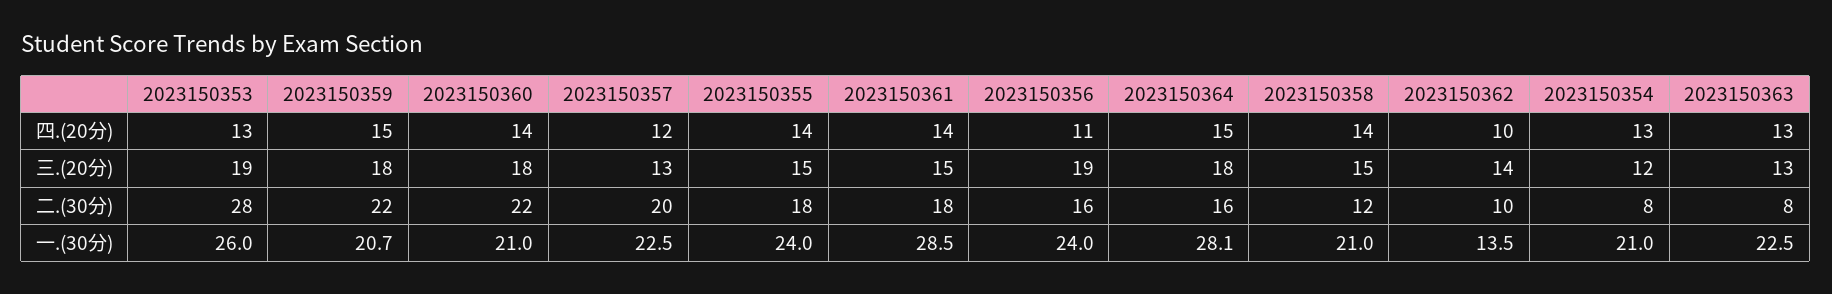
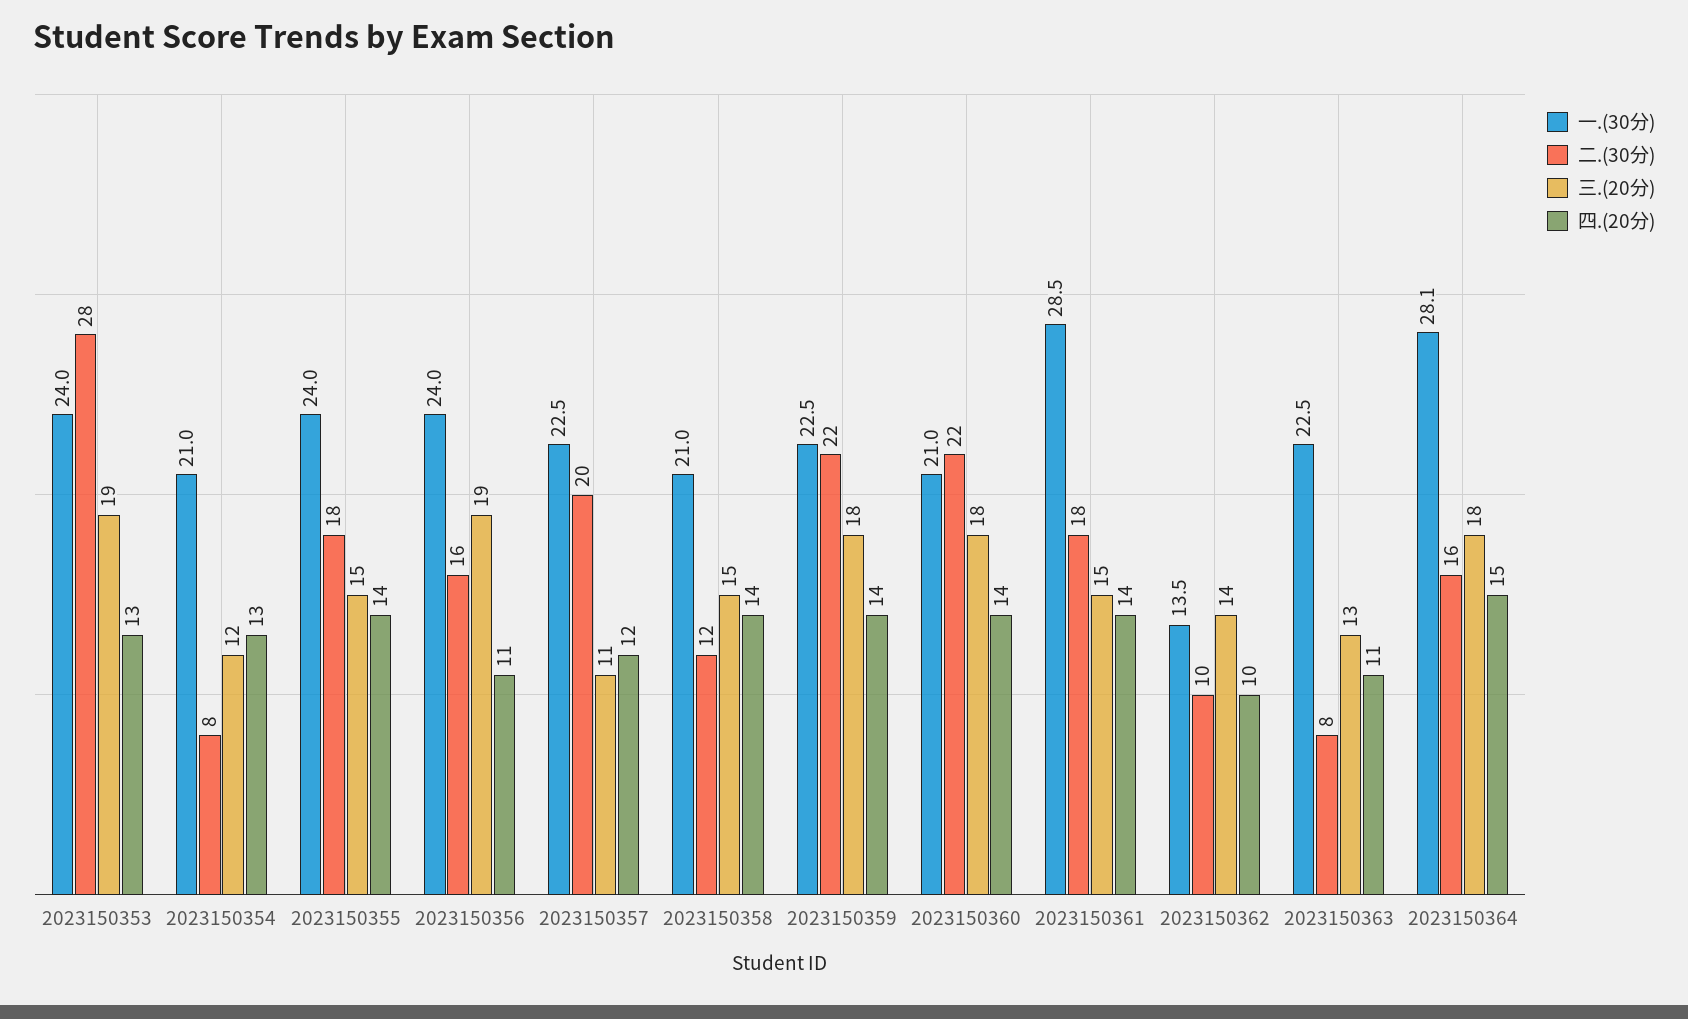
四.(20分), 2023150359: 15 -> 14
四.(20分), 2023150363: 13 -> 11
三.(20分), 2023150357: 13 -> 11
一.(30分), 2023150353: 26 -> 24
一.(30分), 2023150359: 20.7 -> 22.5

